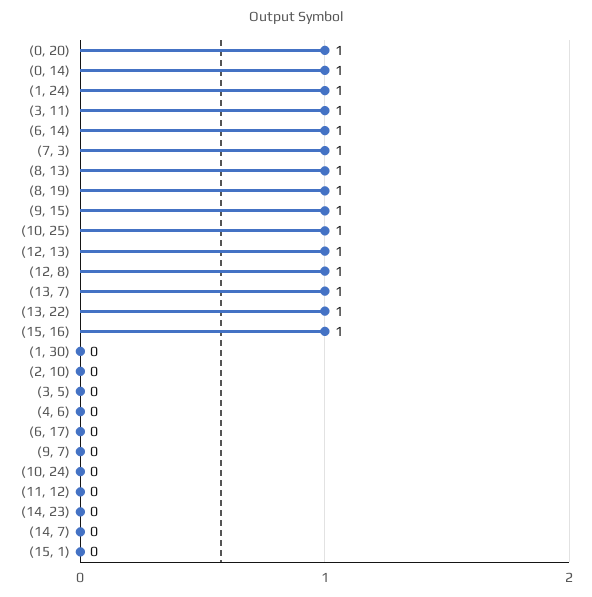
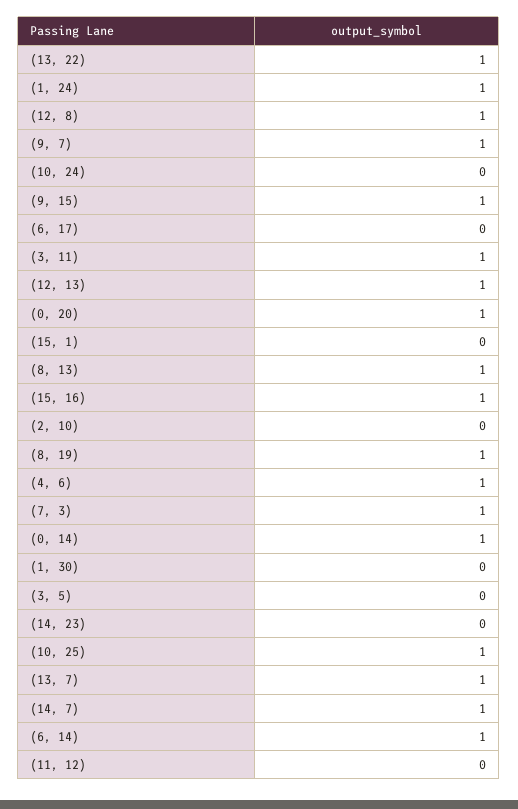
(4, 6): 0 -> 1
(9, 7): 0 -> 1
(14, 7): 0 -> 1

